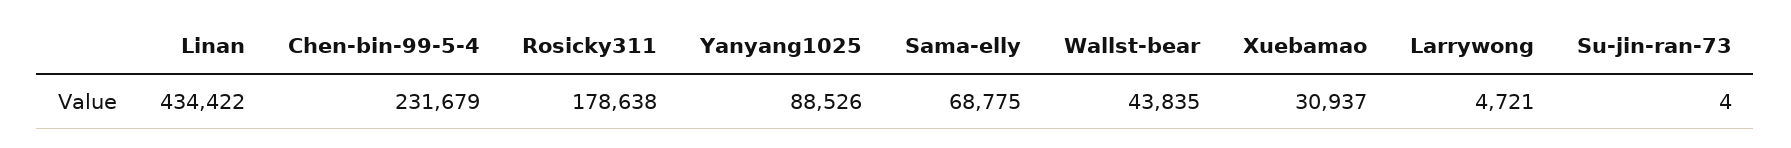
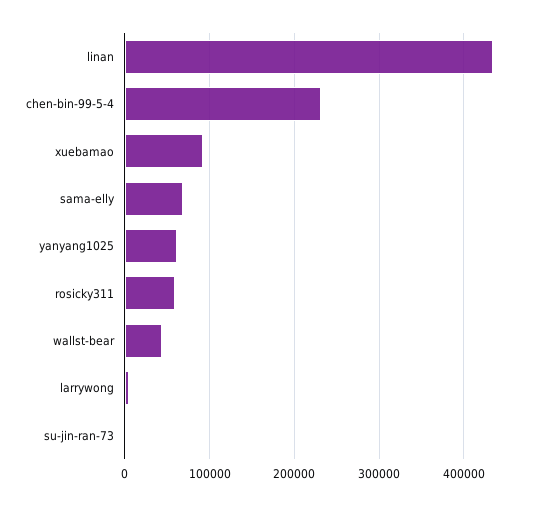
Rosicky311: 178638 -> 60000
Yanyang1025: 88526 -> 60000
Xuebamao: 30937 -> 90000

